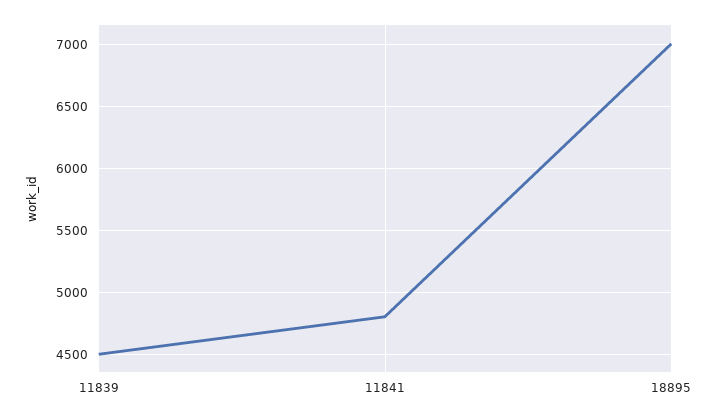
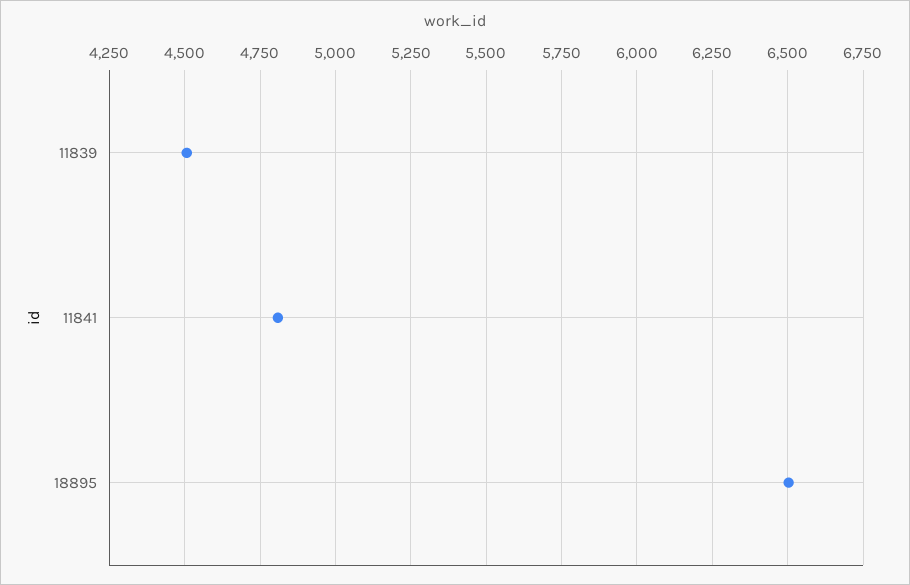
18895: 7000 -> 6500

